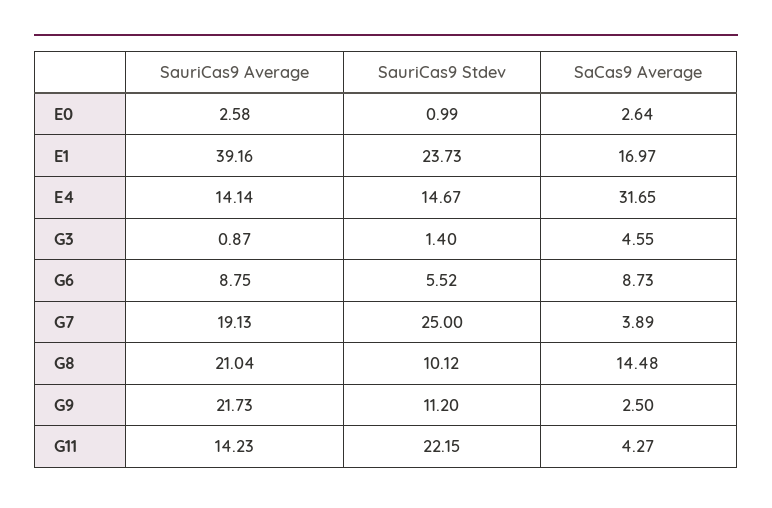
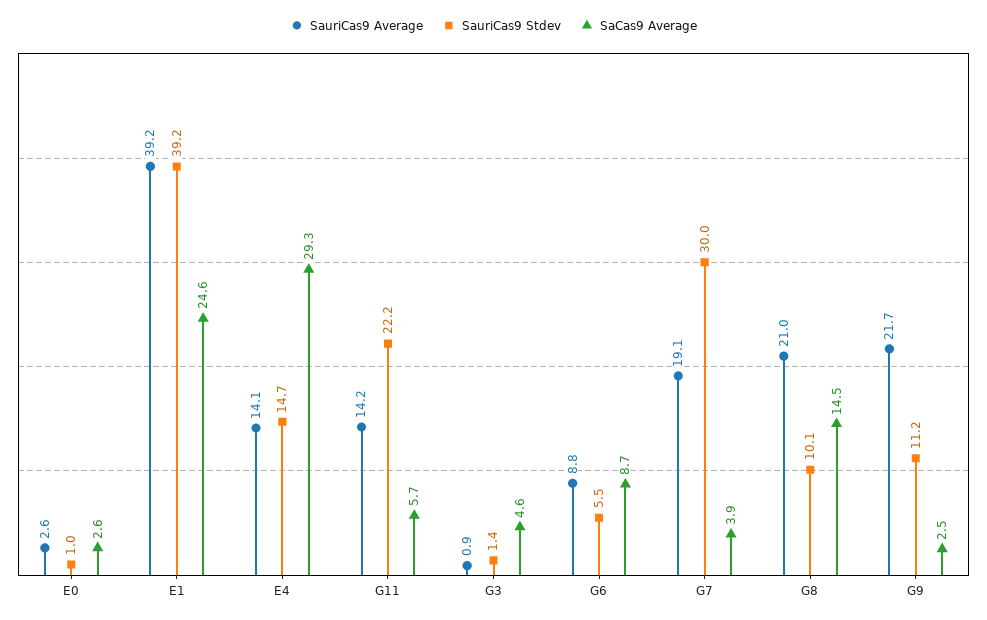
SauriCas9 Stdev, E1: 23.73 -> 39.2
SaCas9 Average, E1: 16.97 -> 24.6
SaCas9 Average, E4: 31.65 -> 29.3
SauriCas9 Stdev, G7: 25 -> 30
SaCas9 Average, G11: 4.27 -> 5.7

